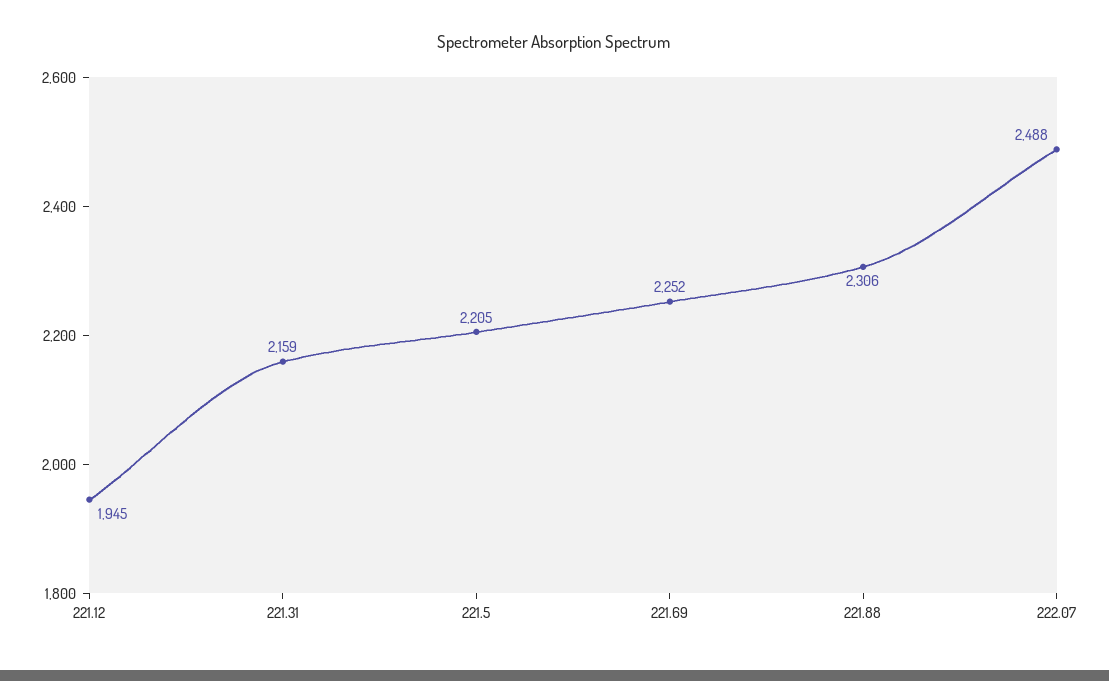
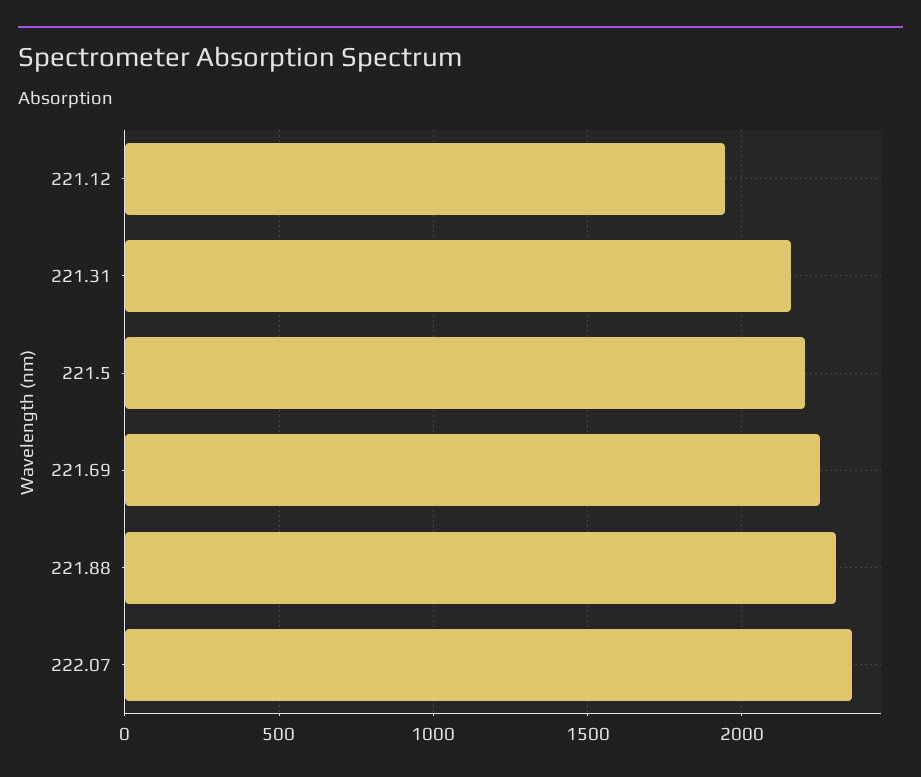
222.07: 2488 -> 2350

